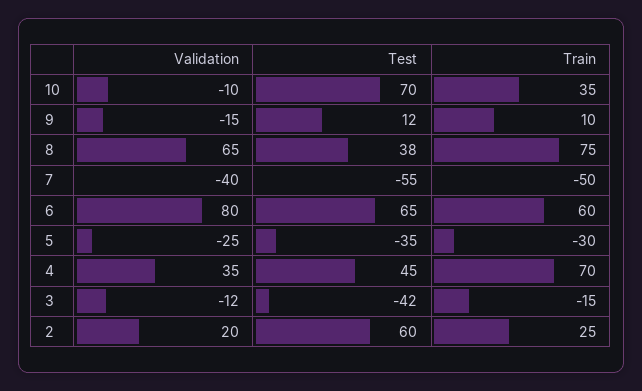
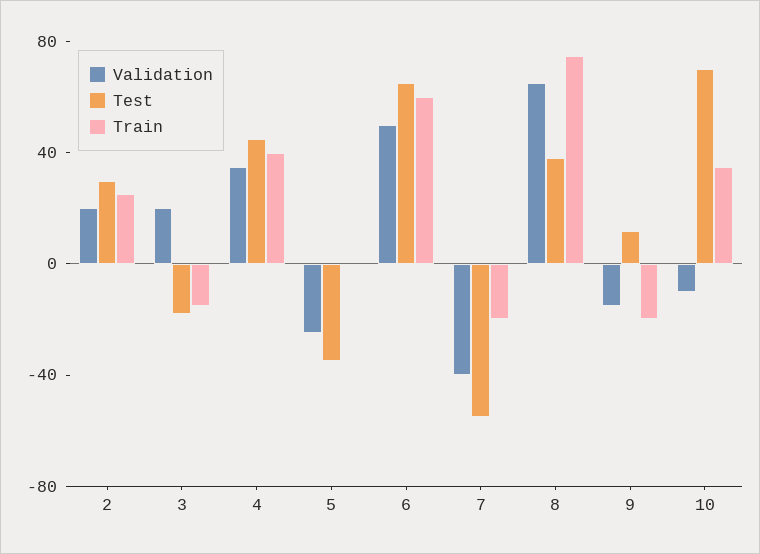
Train, 9: 10 -> -20
Train, 7: -50 -> -20
Validation, 6: 80 -> 50
Train, 5: -30 -> 0
Train, 4: 70 -> 40
Validation, 3: -12 -> 20
Test, 3: -42 -> -20
Test, 2: 60 -> 30

